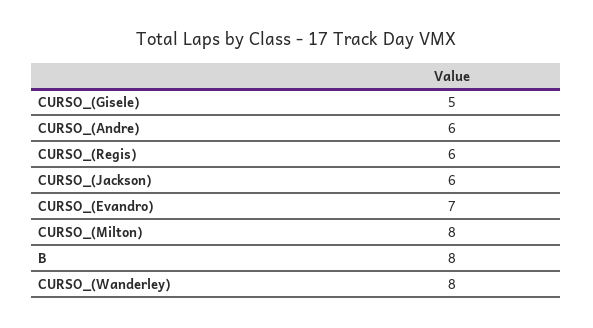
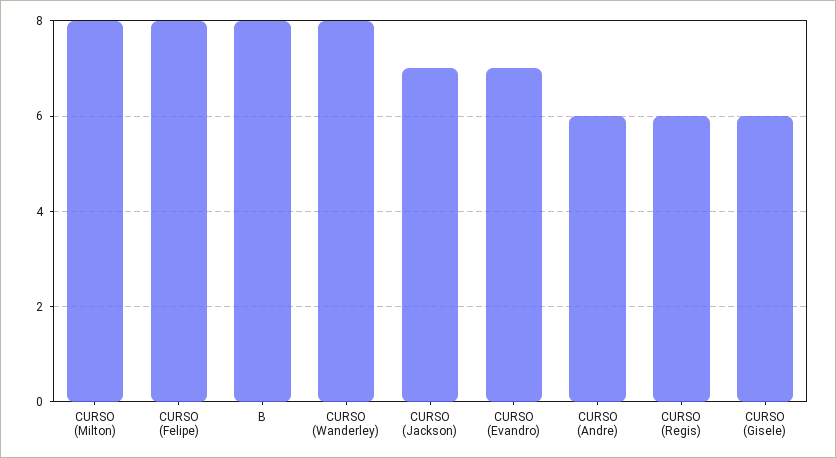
CURSO_(Gisele): 5 -> 6
CURSO_(Jackson): 6 -> 7
CURSO (Felipe): none -> 8

